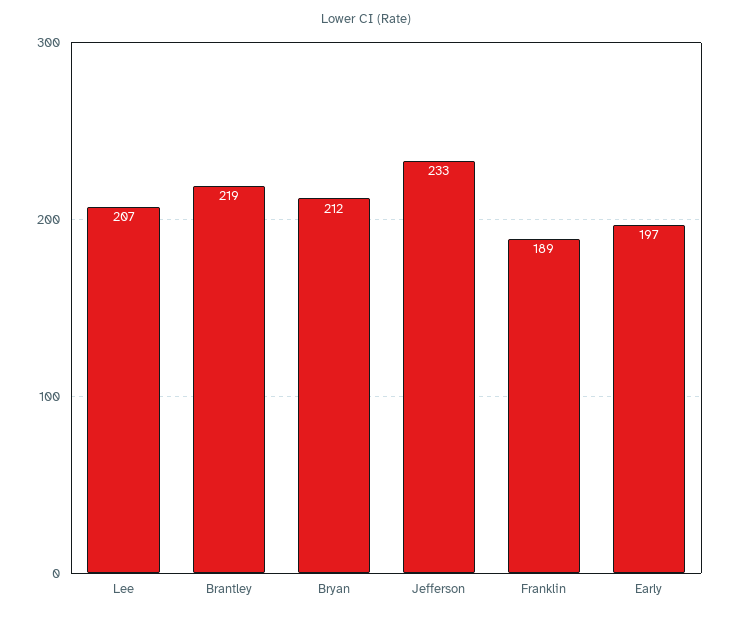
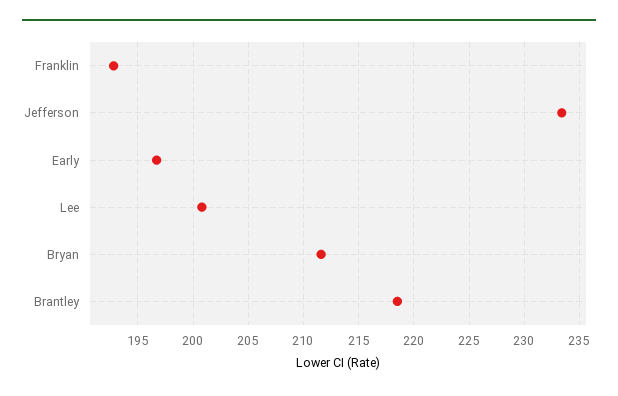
Lee: 207 -> 201
Franklin: 189 -> 193

